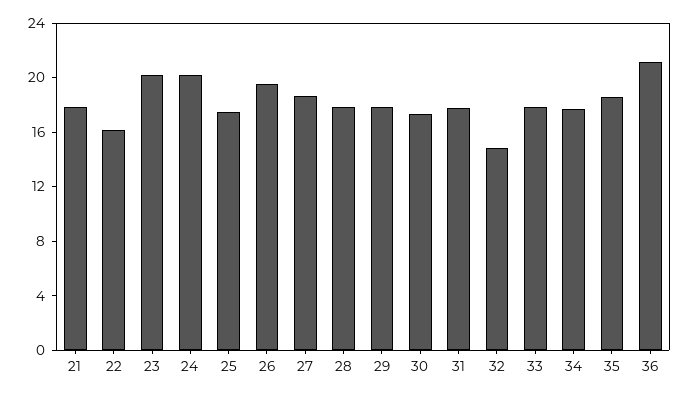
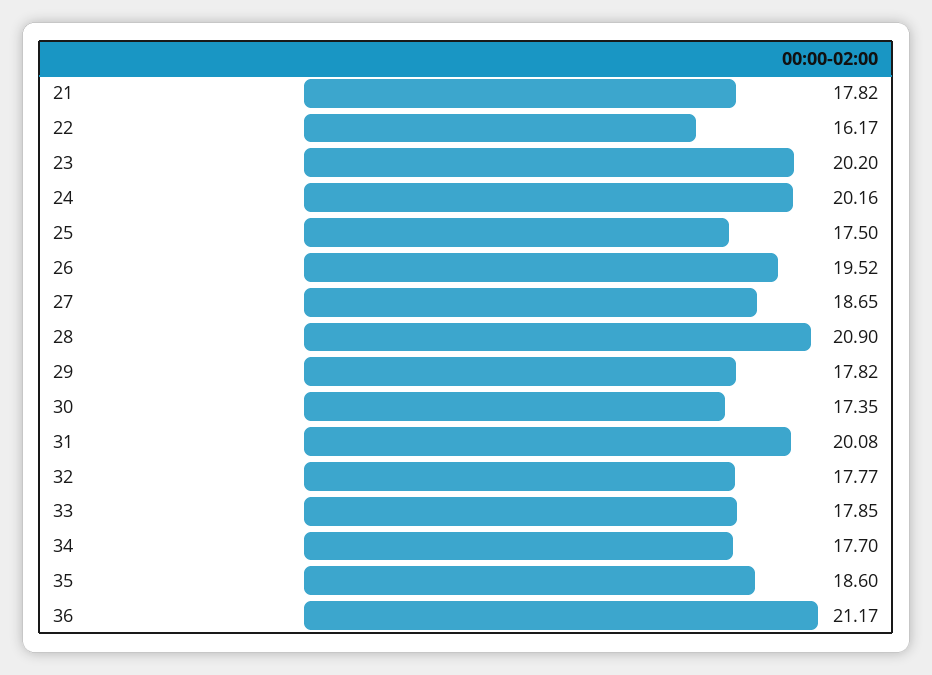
28: 18 -> 20.9
31: 18 -> 20.08
32: 15 -> 17.77

